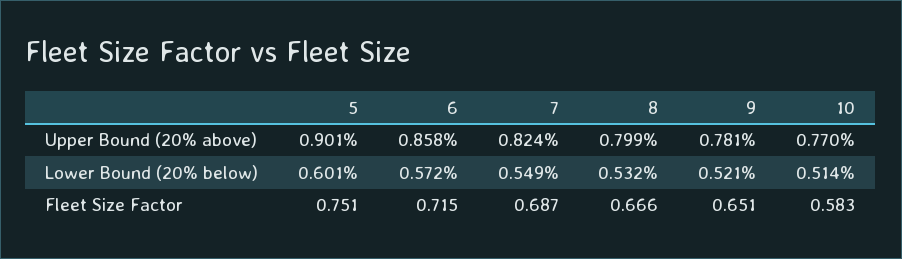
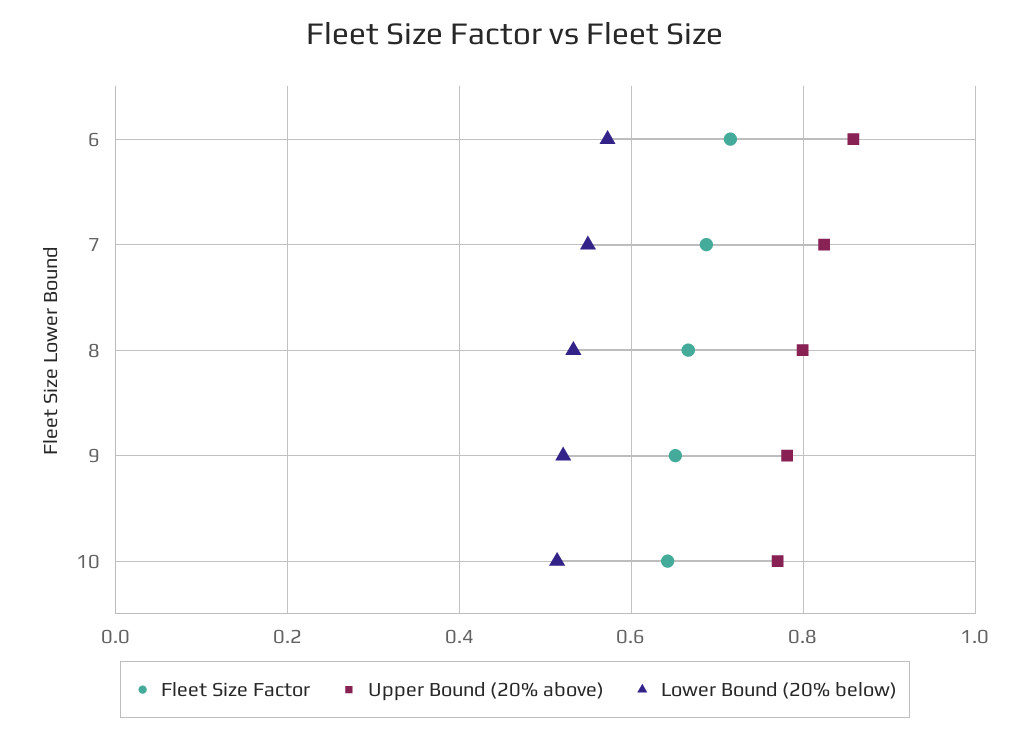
Upper Bound (20% above), 5: 0.901 -> none
Lower Bound (20% below), 5: 0.601 -> none
Fleet Size Factor, 5: 0.751 -> none
Fleet Size Factor, 10: 0.583 -> 0.64

